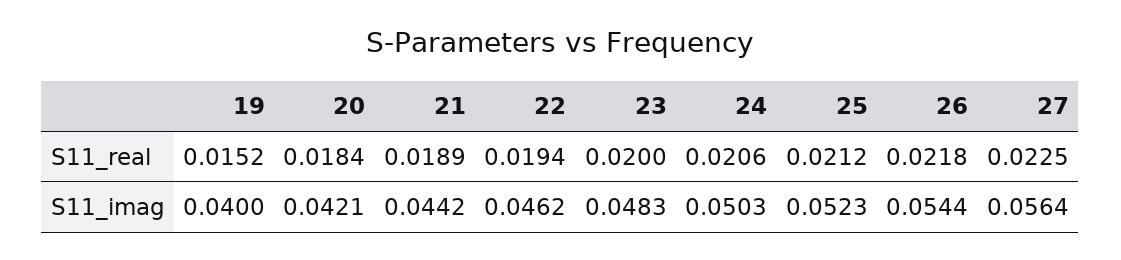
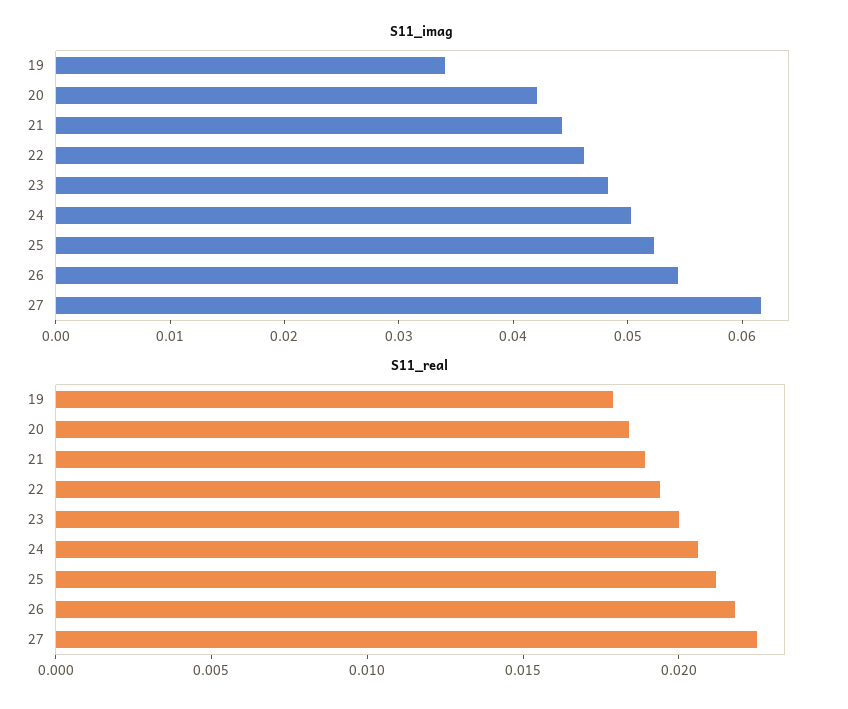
S11_real, 19: 0.0152 -> 0.018
S11_imag, 19: 0.04 -> 0.034
S11_imag, 27: 0.0564 -> 0.062

